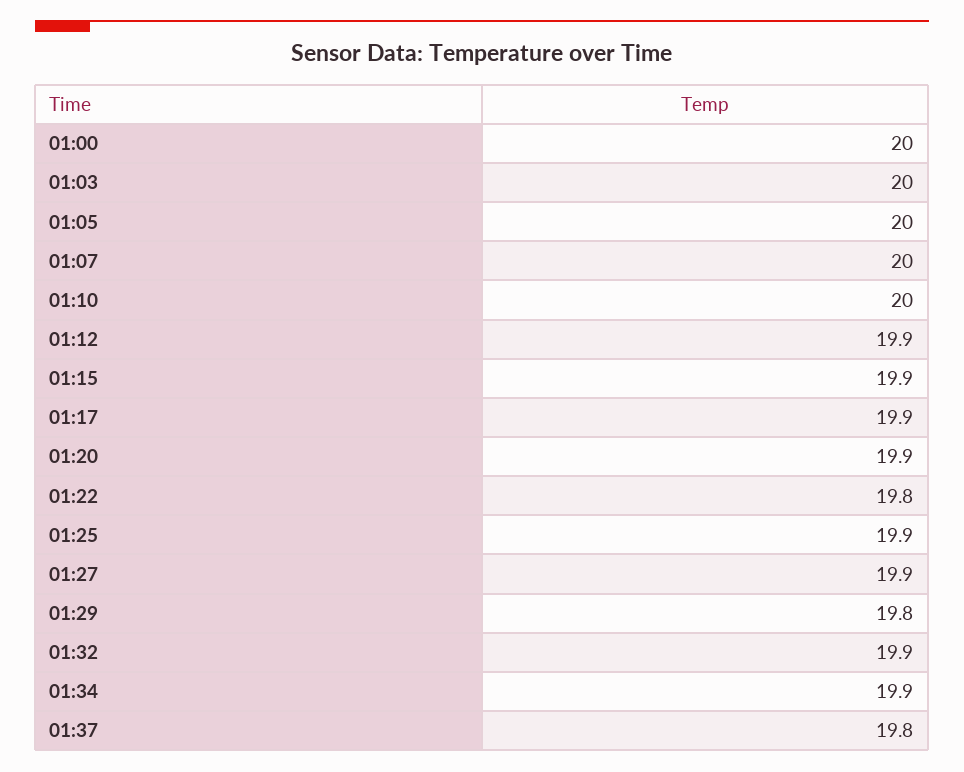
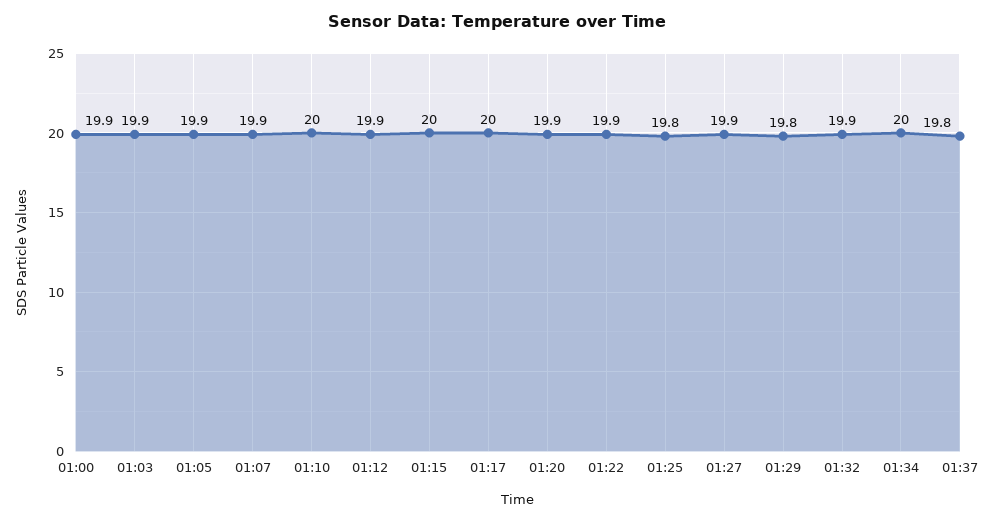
01:00: 20 -> 19.9
01:03: 20 -> 19.9
01:05: 20 -> 19.9
01:07: 20 -> 19.9
01:15: 19.9 -> 20
01:17: 19.9 -> 20
01:22: 19.8 -> 19.9
01:25: 19.9 -> 19.8
01:34: 19.9 -> 20

